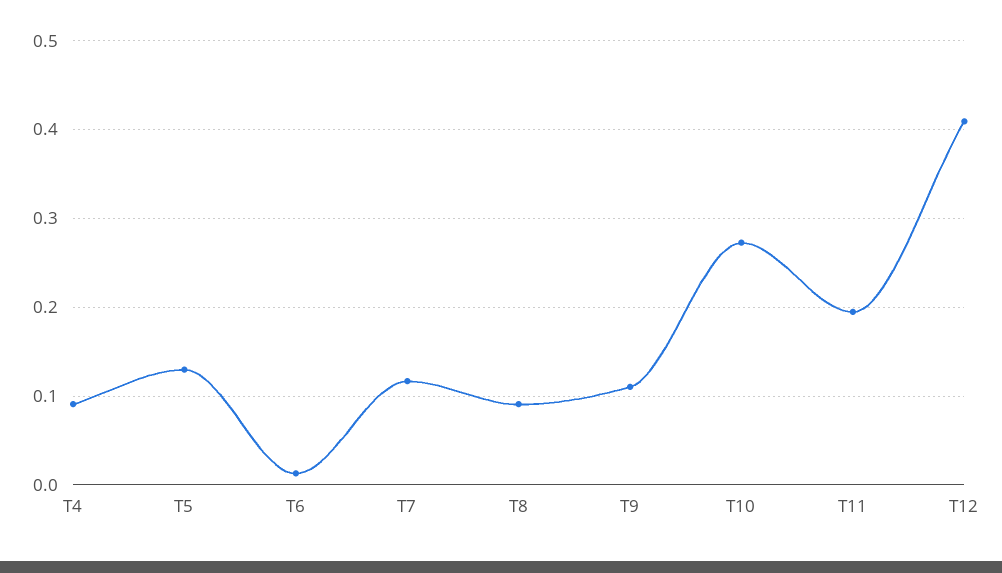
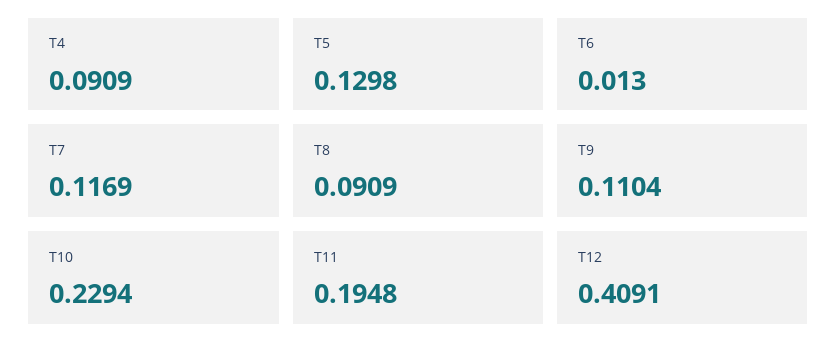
T10: 0.27 -> 0.2294

